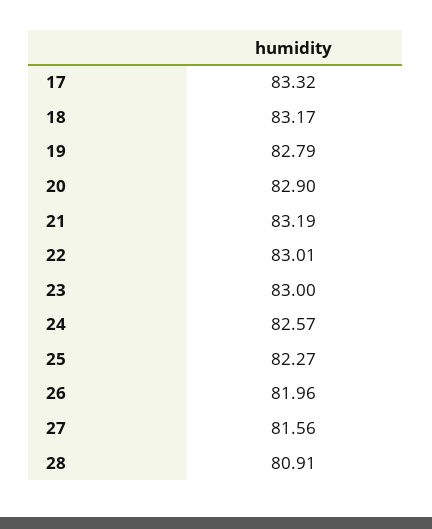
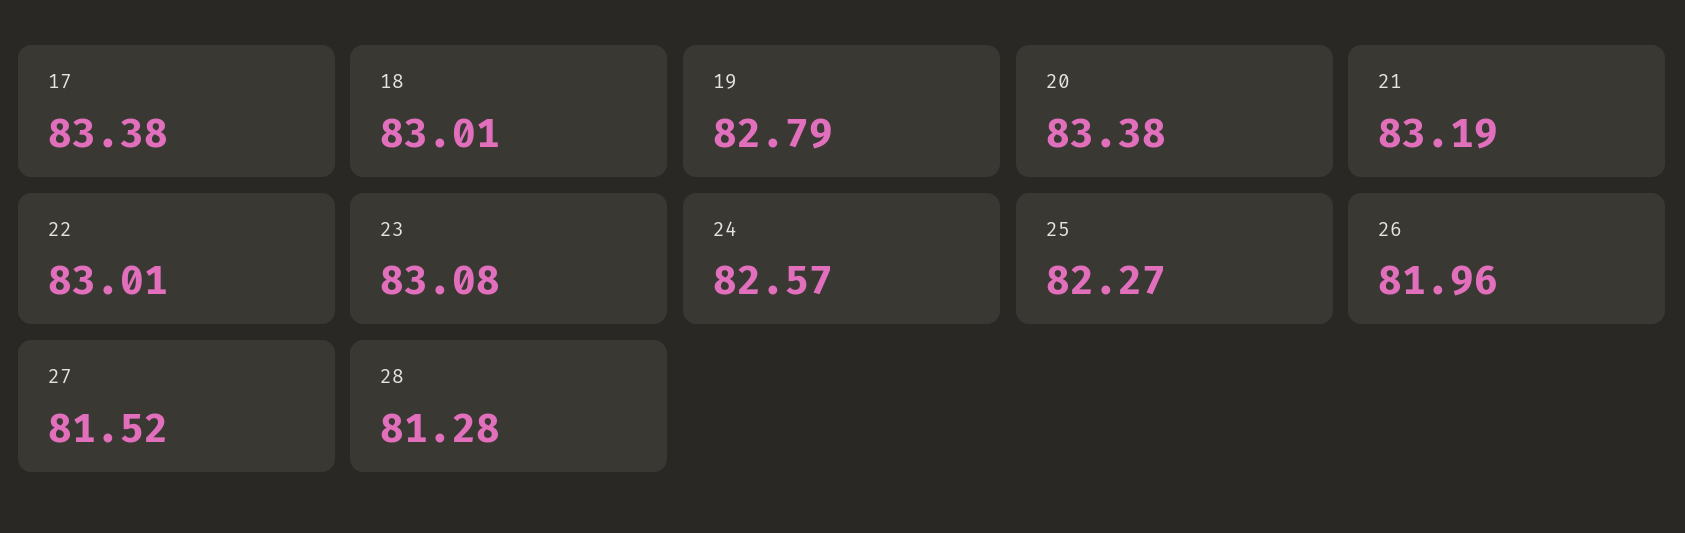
17: 83.32 -> 83.38
18: 83.17 -> 83.01
20: 82.9 -> 83.38
23: 83 -> 83.08
27: 81.56 -> 81.52
28: 80.91 -> 81.28

